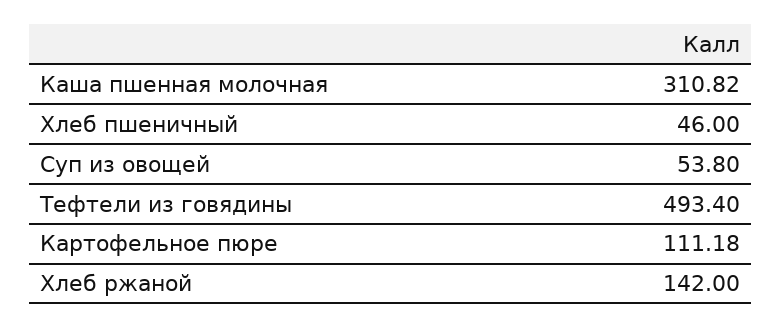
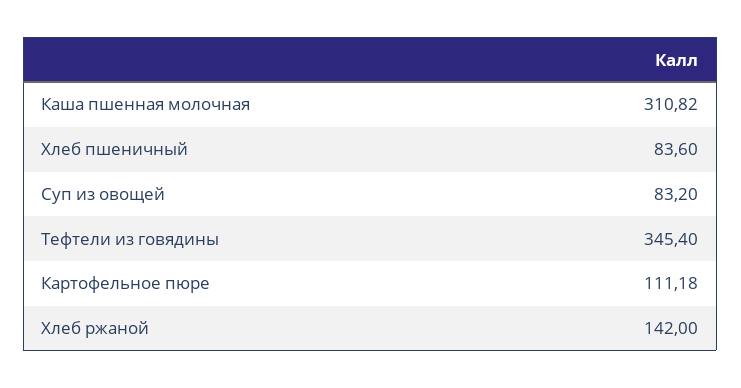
Хлеб пшеничный: 46 -> 83.6
Суп из овощей: 53.8 -> 83.2
Тефтели из говядины: 493.4 -> 345.4

